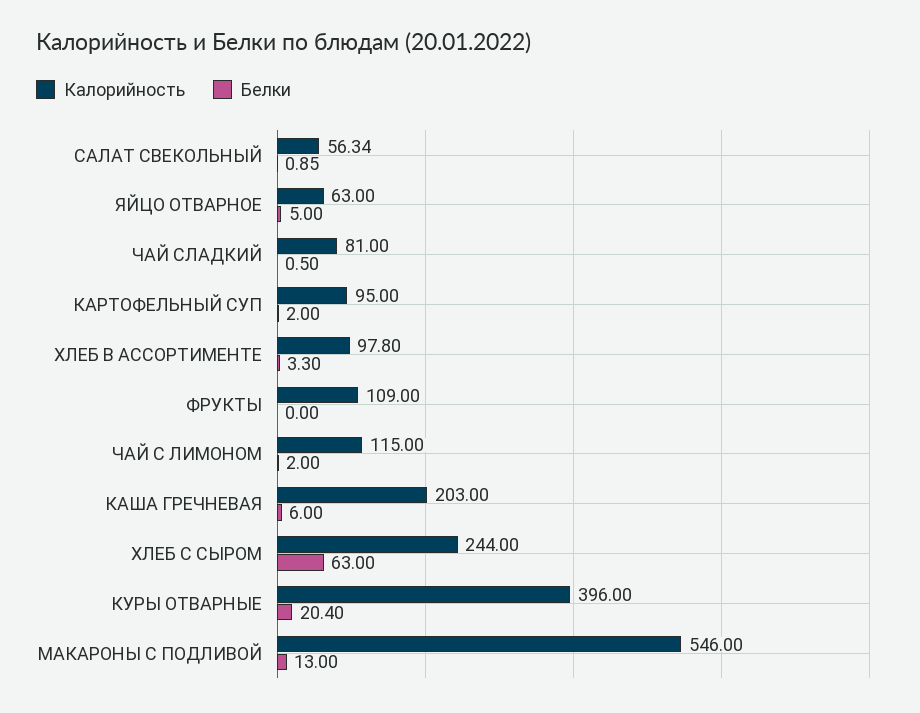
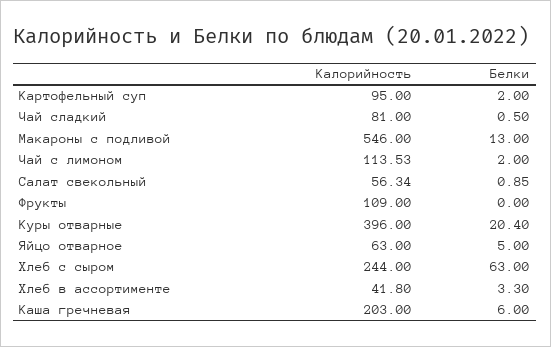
Калорийность, ХЛЕБ В АССОРТИМЕНТЕ: 97.8 -> 41.8
Калорийность, ЧАЙ С ЛИМОНОМ: 115 -> 113.53

